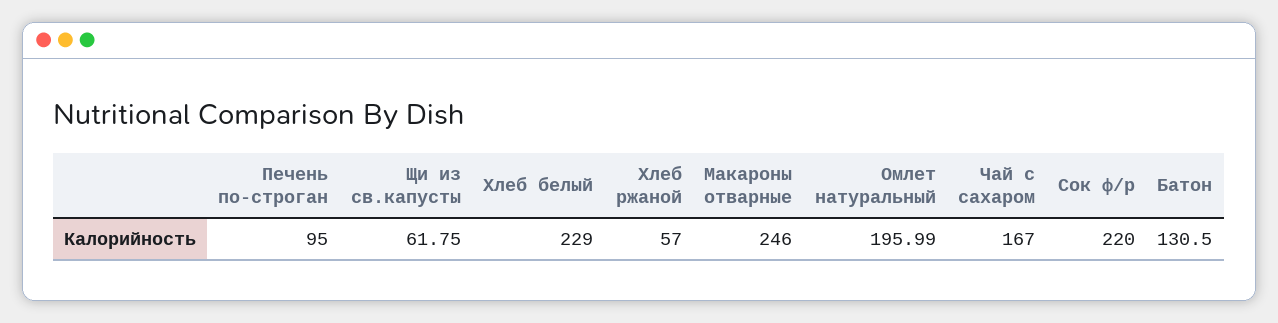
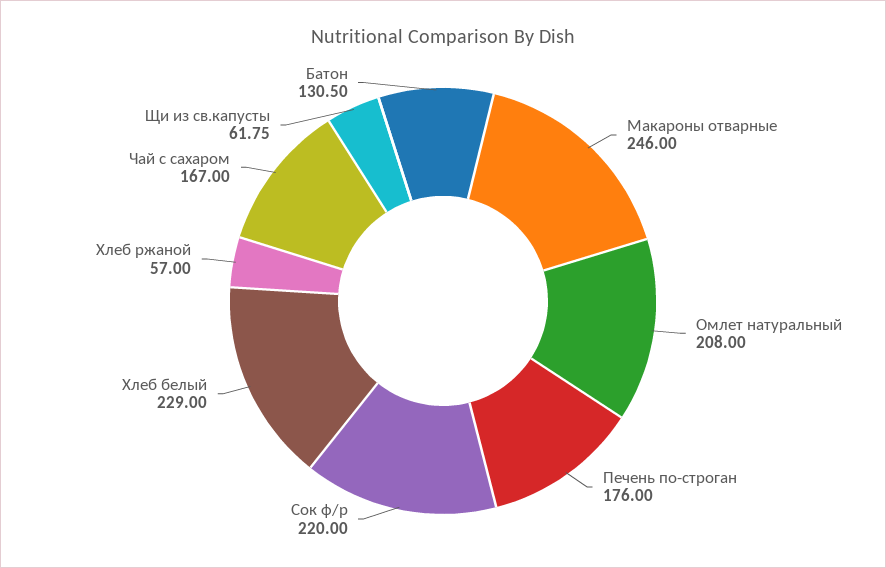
Печень по-строган: 95 -> 176
Омлет натуральный: 195.99 -> 208

